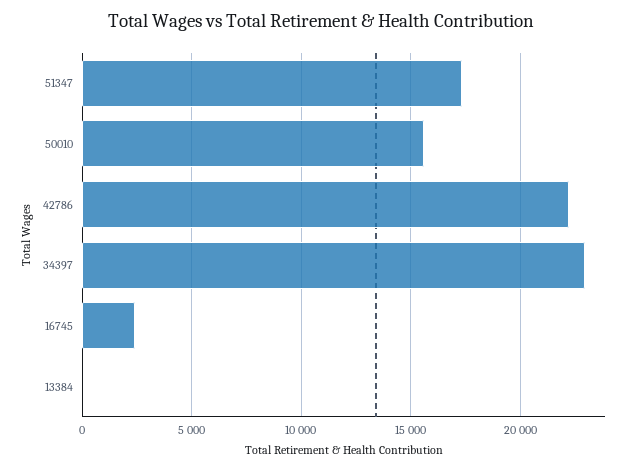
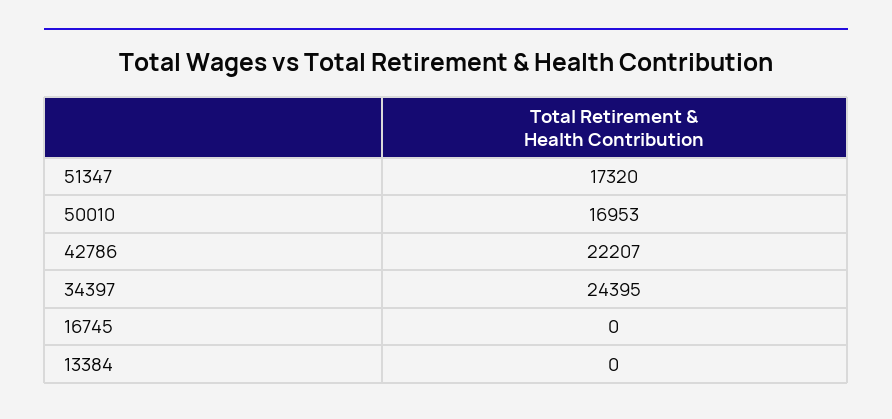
50010: 15500 -> 16953
34397: 23000 -> 24395
16745: 2500 -> 0

